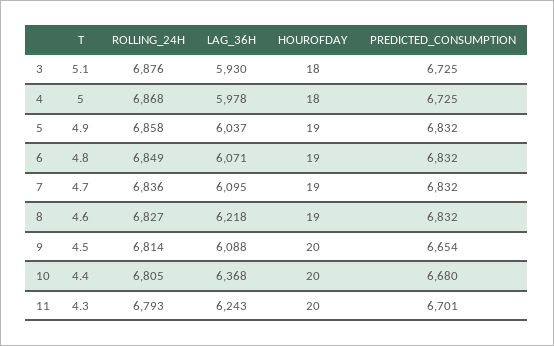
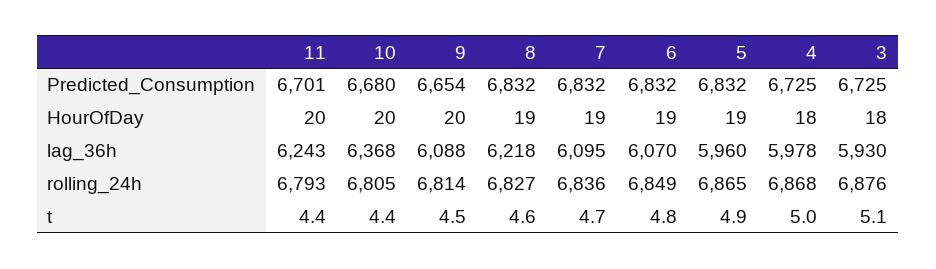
ROLLING_24H, 5: 6858 -> 6865
LAG_36H, 5: 6037 -> 5960
LAG_36H, 6: 6071 -> 6070
T, 11: 4.3 -> 4.4

